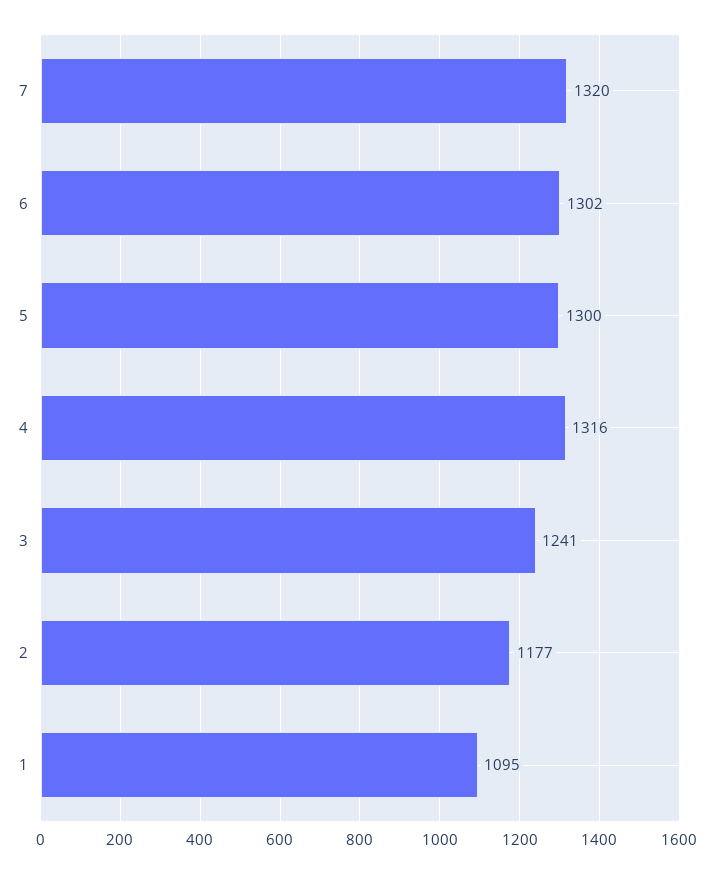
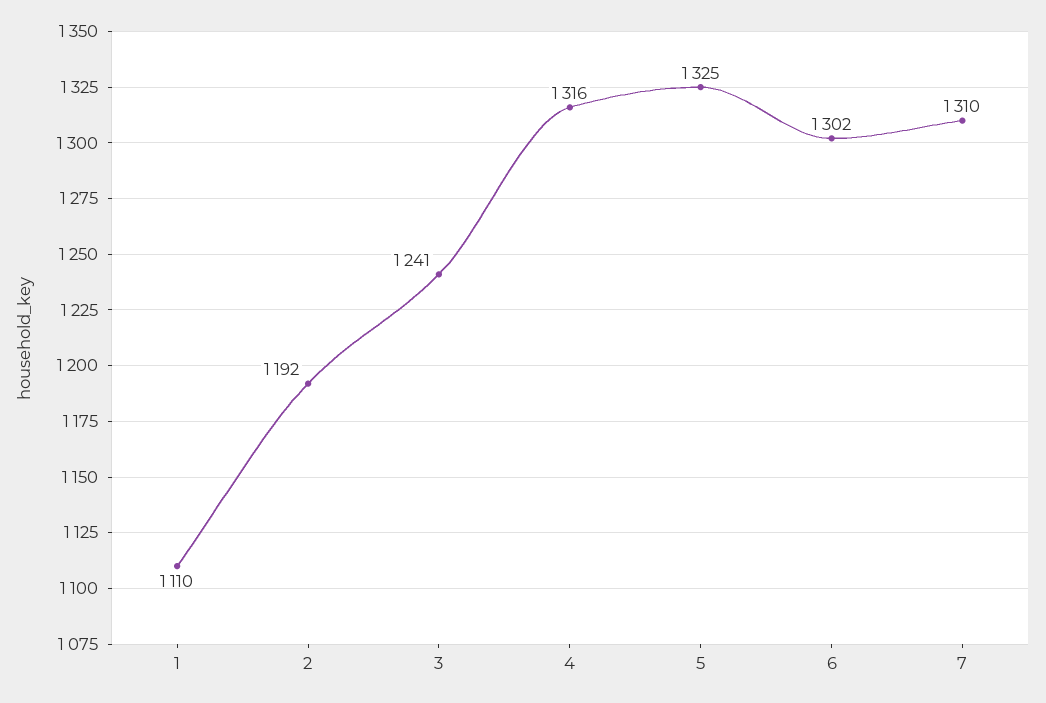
7: 1320 -> 1310
5: 1300 -> 1325
2: 1177 -> 1192
1: 1095 -> 1110

